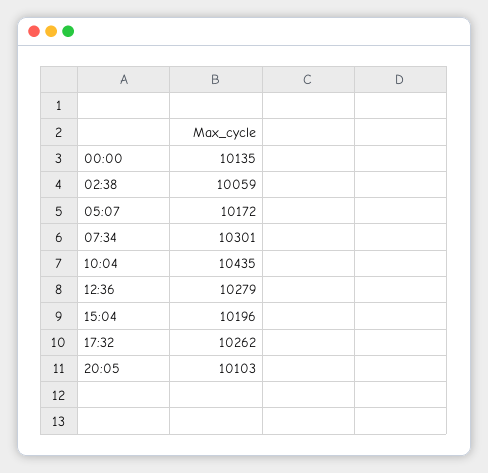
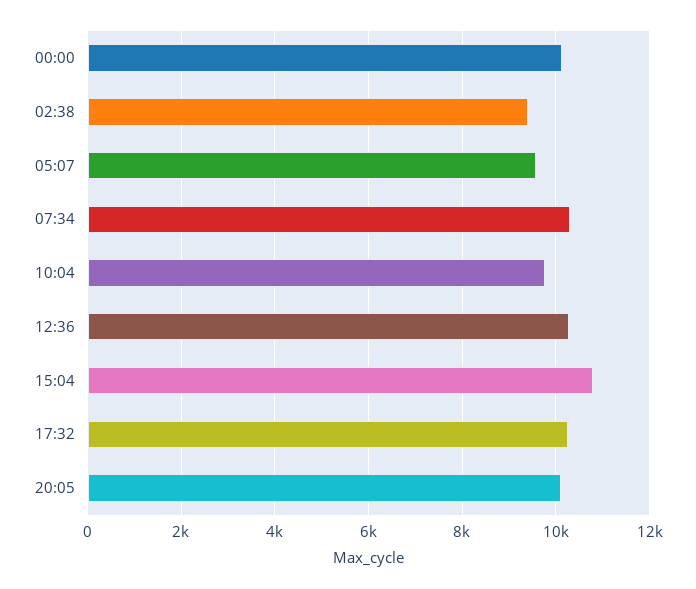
02:38: 10059 -> 9400
05:07: 10172 -> 9600
10:04: 10435 -> 9800
15:04: 10196 -> 10800

